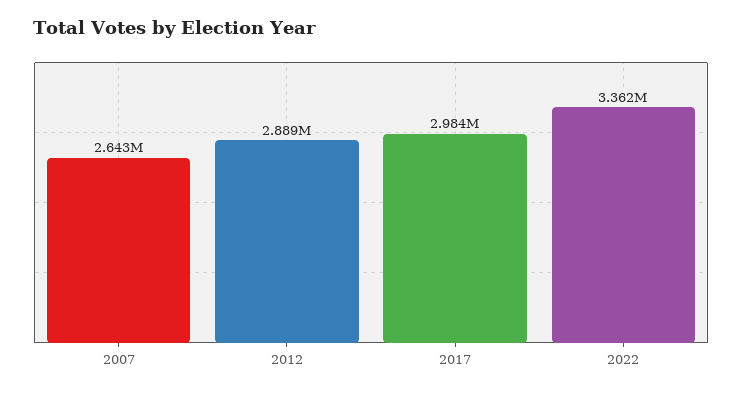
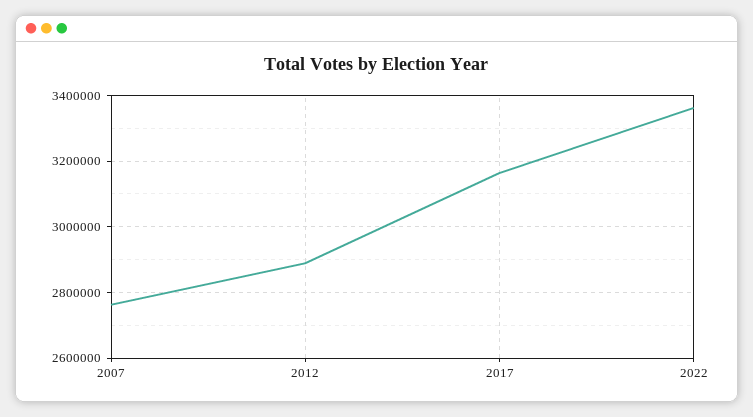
2007: 2643000 -> 2760000
2017: 2984000 -> 3160000

